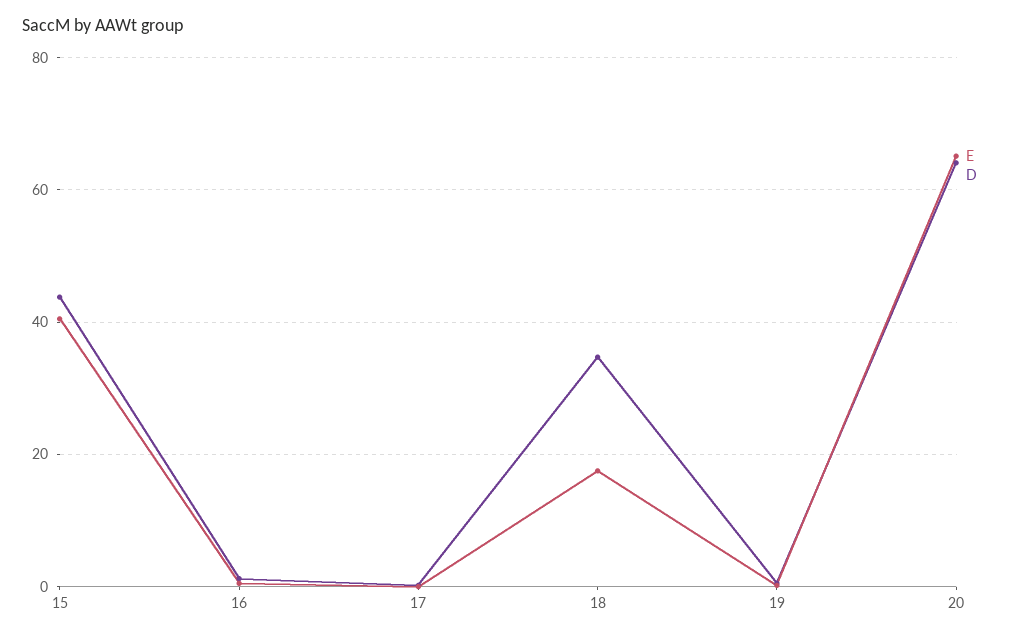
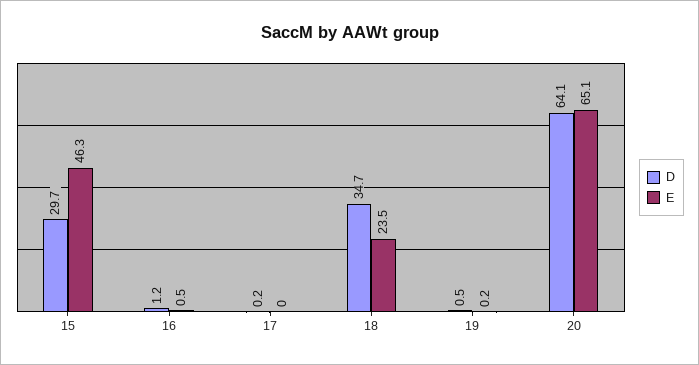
E, 15: 40 -> 46.3
D, 15: 44 -> 29.7
E, 18: 18 -> 23.5

